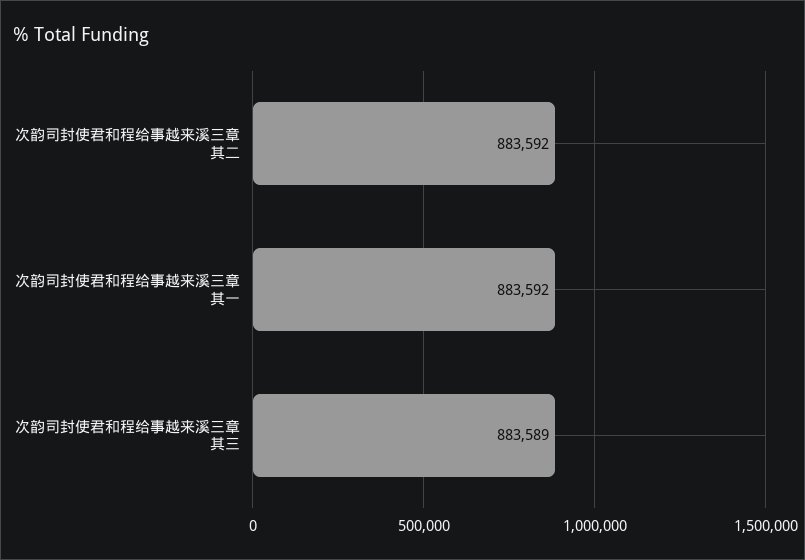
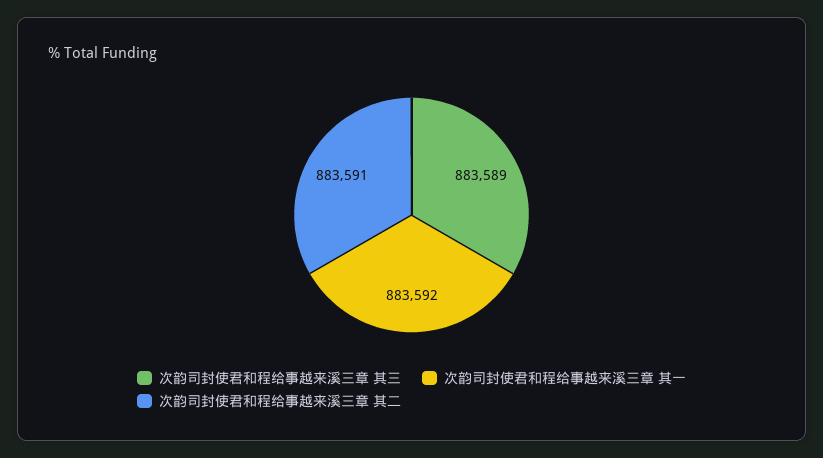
次韵司封使君和程给事越来溪三章 其二: 883592 -> 883591

